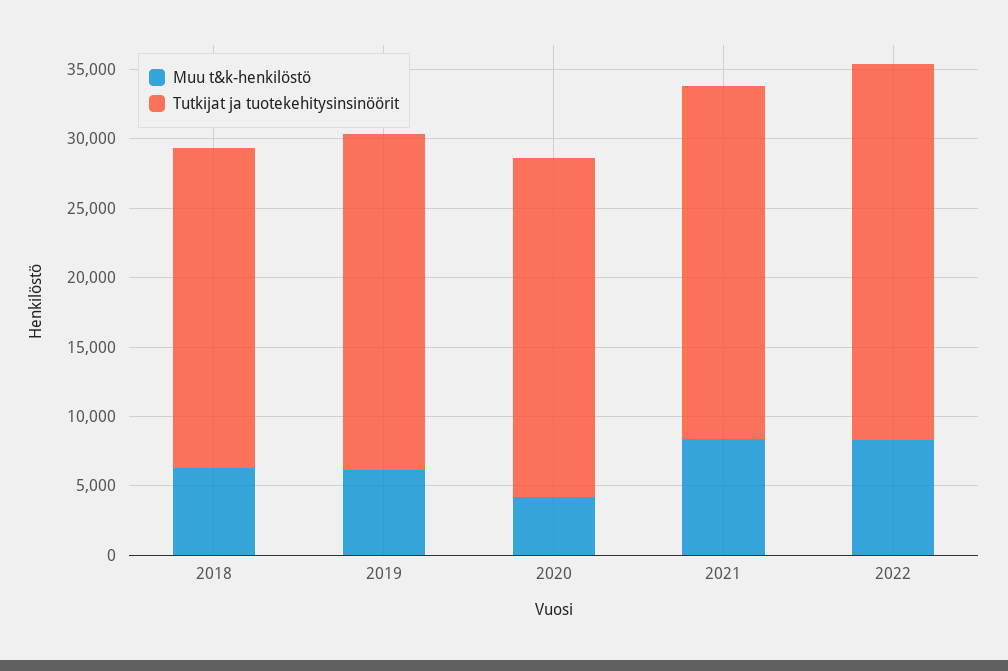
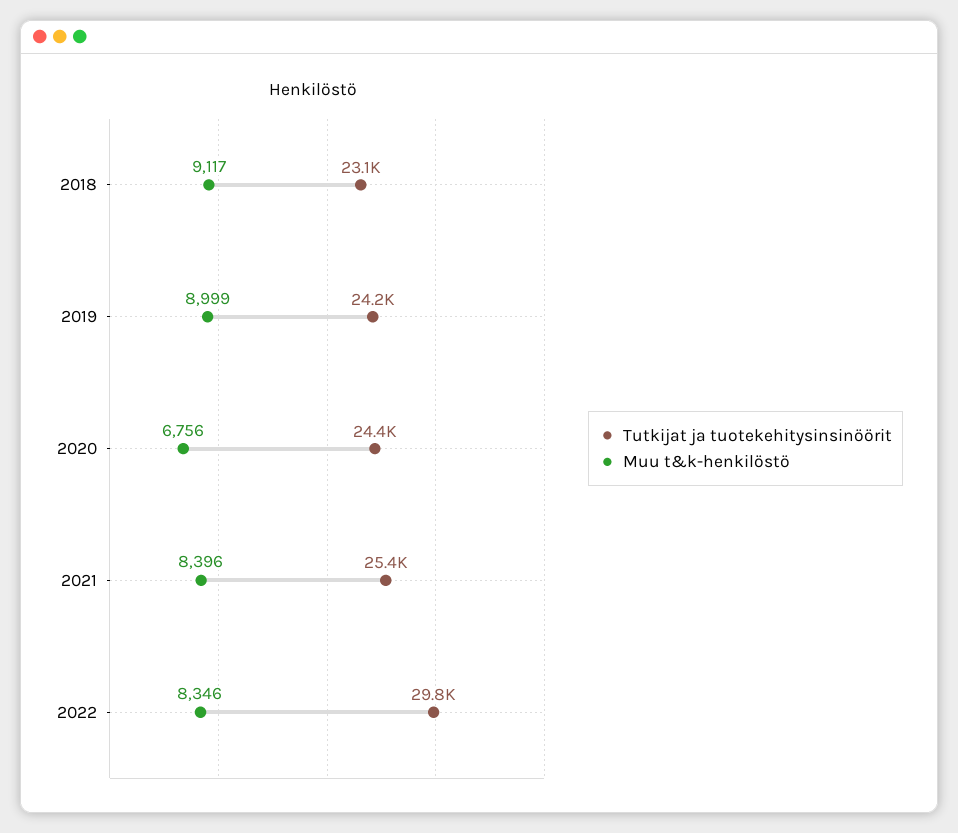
Muu t&k-henkilöstö, 2018: 6000 -> 9117
Muu t&k-henkilöstö, 2019: 6000 -> 8999
Muu t&k-henkilöstö, 2020: 4000 -> 6756
Tutkijat ja tuotekehitysinsinöörit, 2022: 27000 -> 29800

